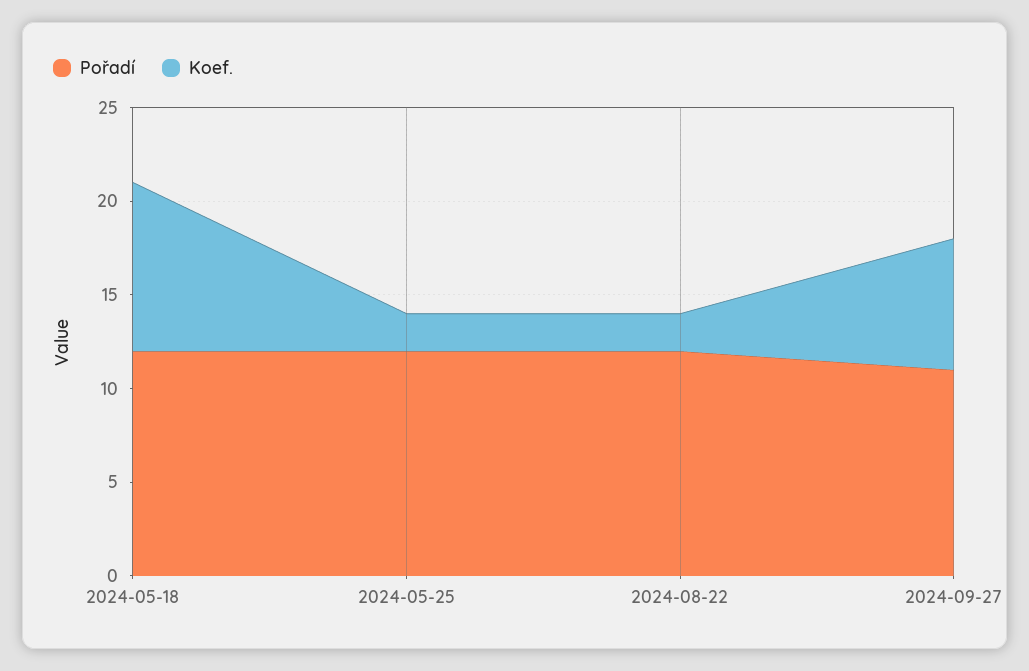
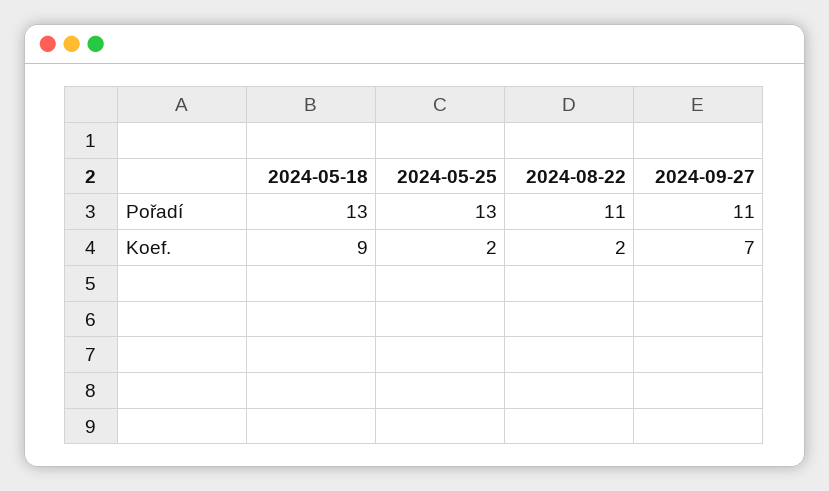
Pořadí, 2024-05-18: 12 -> 13
Pořadí, 2024-05-25: 12 -> 13
Pořadí, 2024-08-22: 12 -> 11

